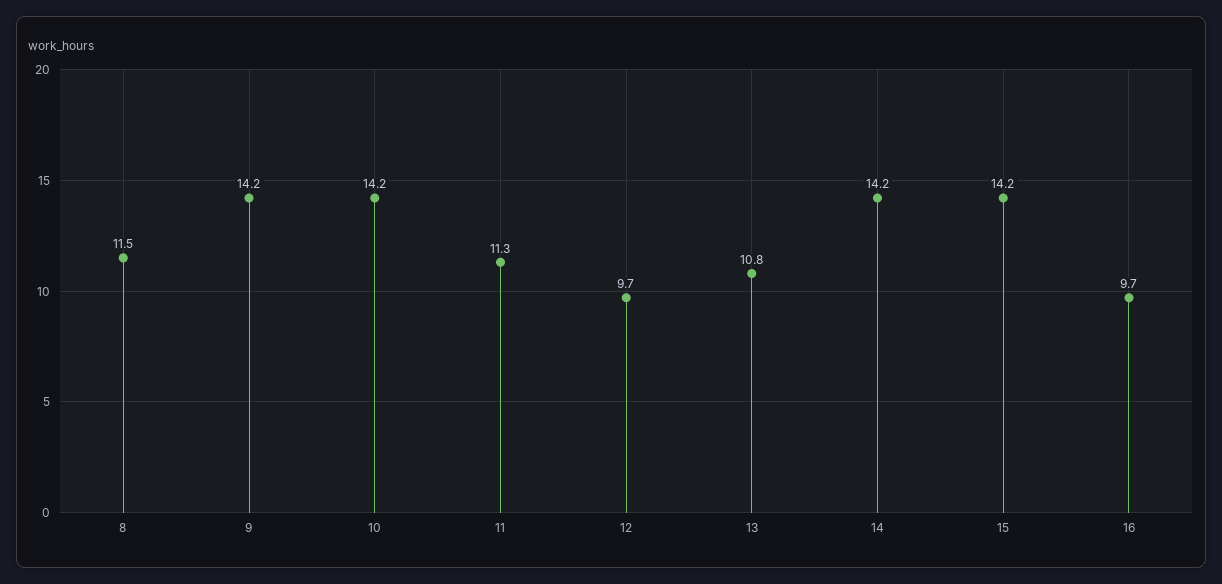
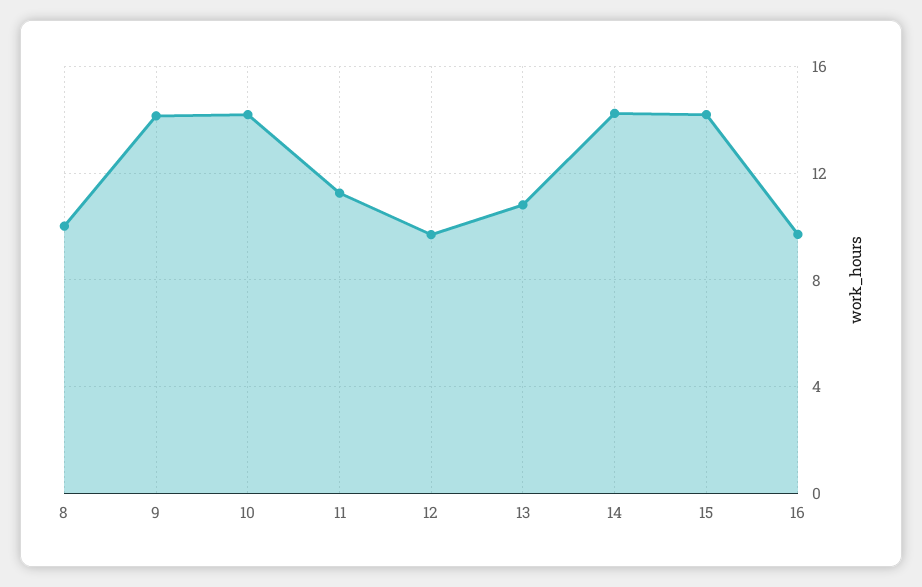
8: 11.5 -> 10

